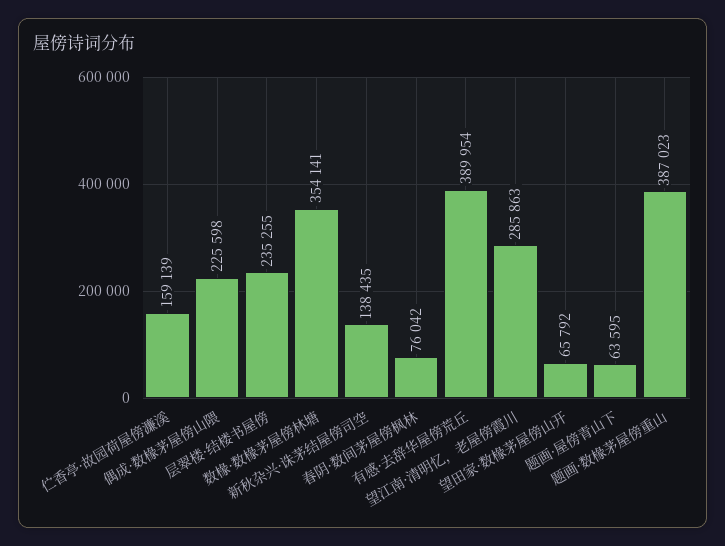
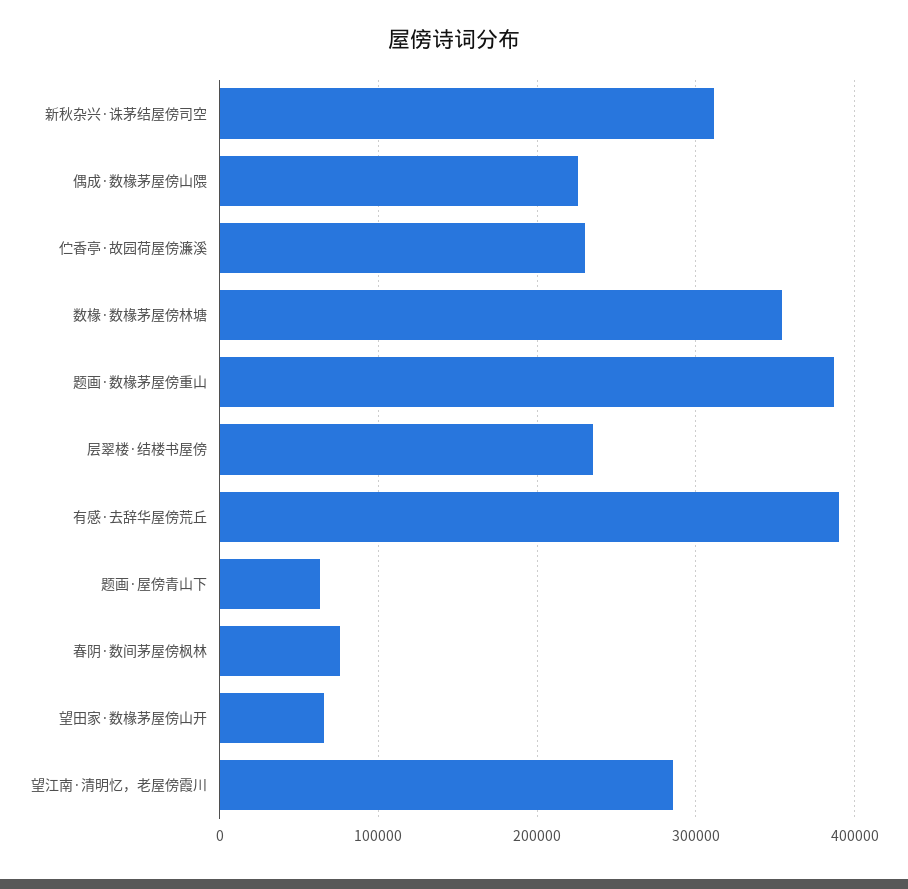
伫香亭·故园荷屋傍濂溪: 159139 -> 230000
新秋杂兴·诛茅结屋傍司空: 138435 -> 310000

